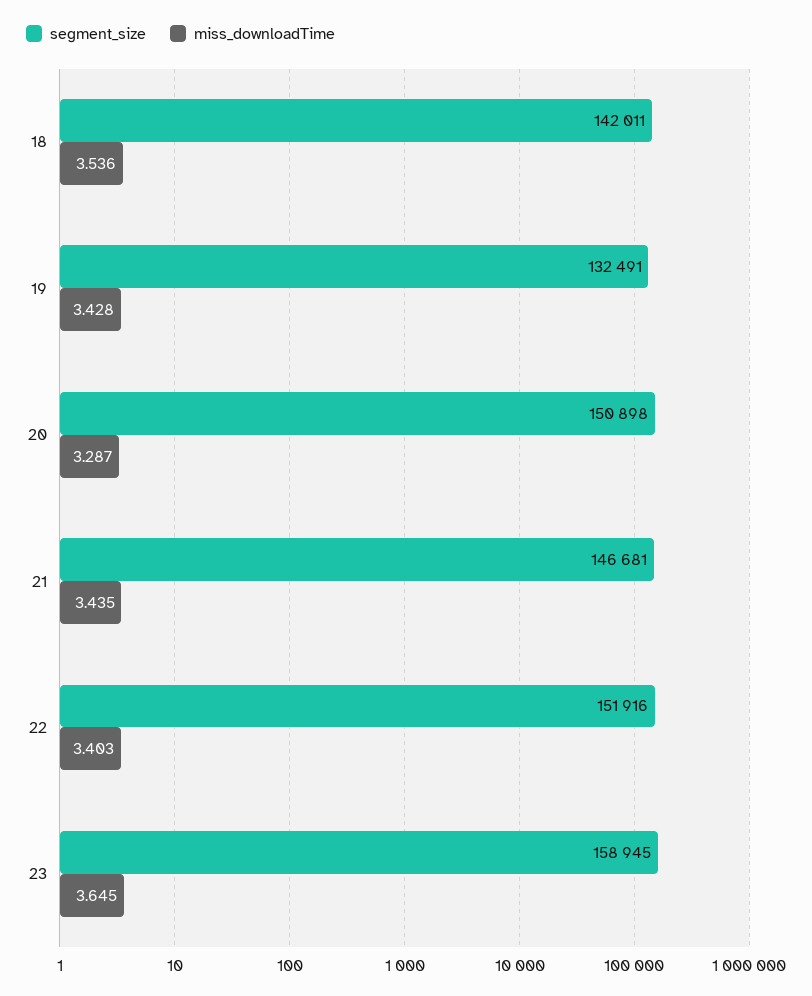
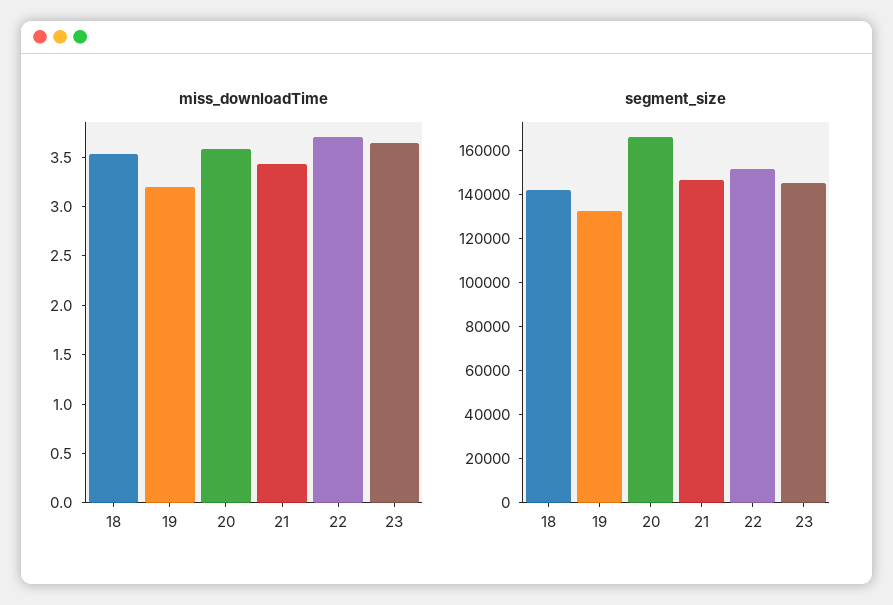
miss_downloadTime, 19: 3.428 -> 3.2
segment_size, 20: 150898 -> 165000
miss_downloadTime, 20: 3.287 -> 3.6
miss_downloadTime, 22: 3.403 -> 3.7
segment_size, 23: 158945 -> 145000

